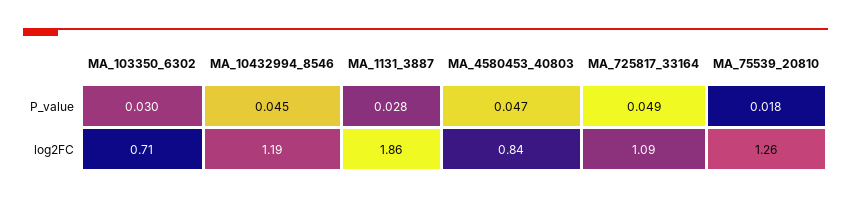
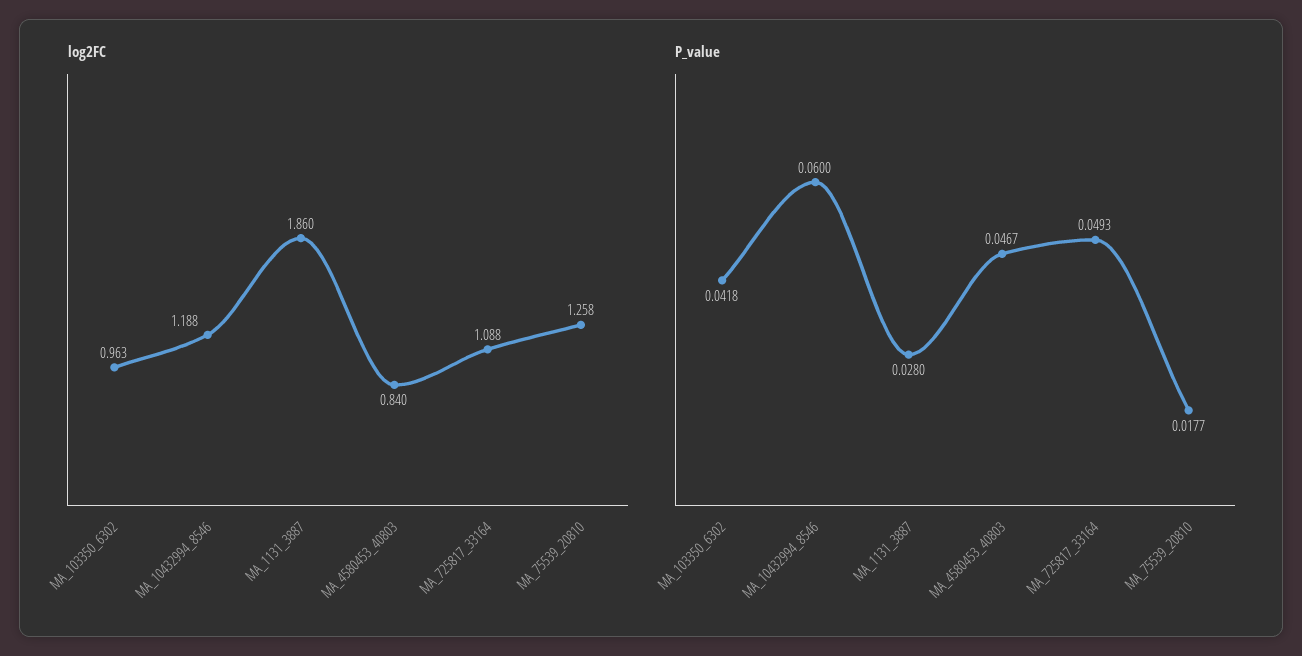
P_value, MA_103350_6302: 0.03 -> 0.0418
P_value, MA_10432994_8546: 0.045 -> 0.06
log2FC, MA_103350_6302: 0.71 -> 0.963

